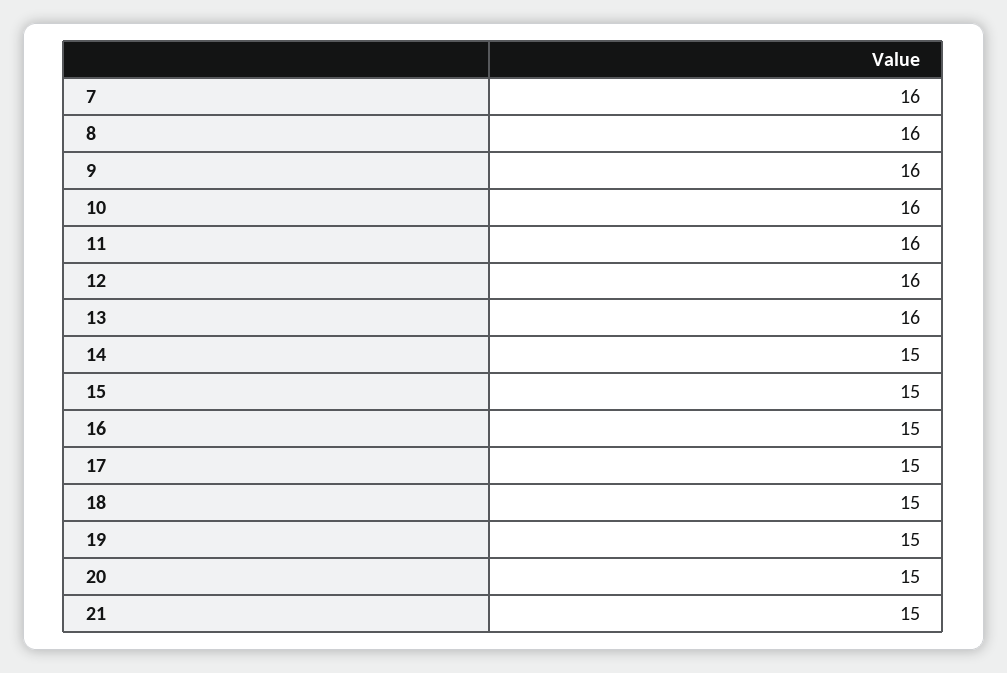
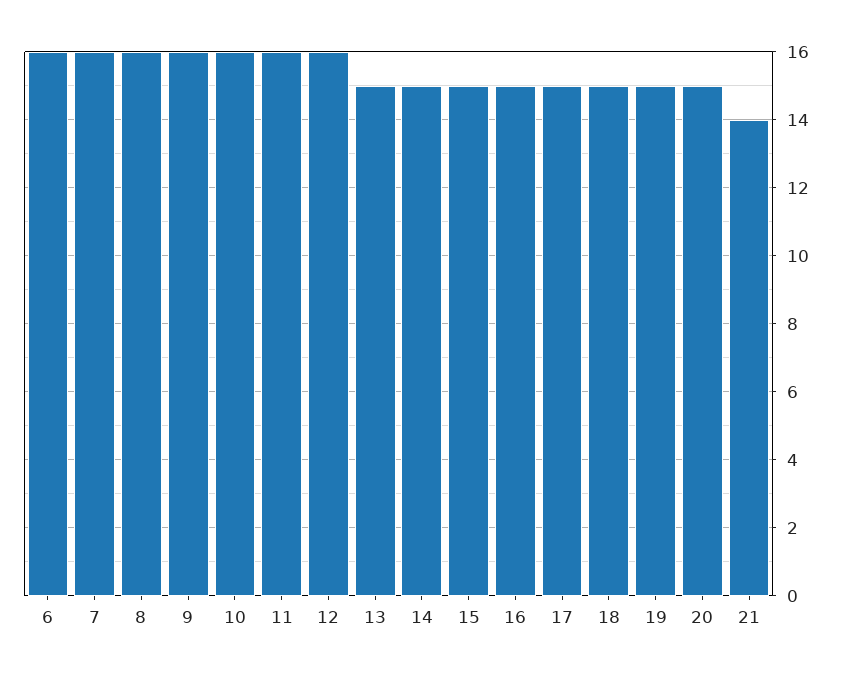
13: 16 -> 15
21: 15 -> 14
6: none -> 16

